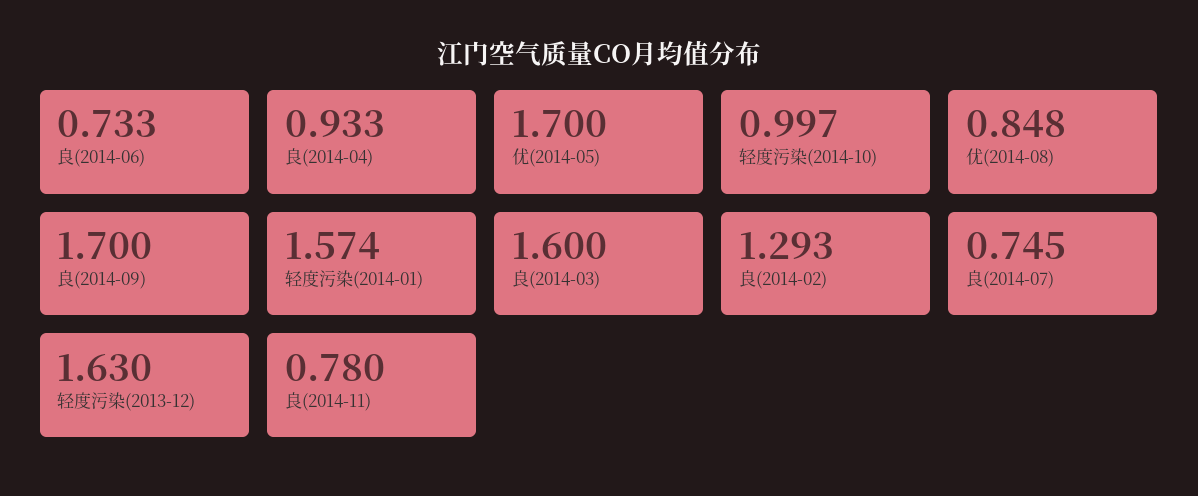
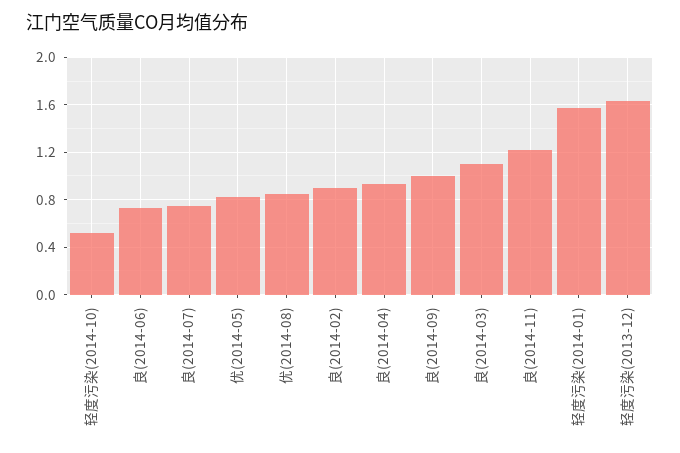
优(2014-05): 1.7 -> 0.8
轻度污染(2014-10): 0.997 -> 0.5
良(2014-09): 1.7 -> 1
良(2014-03): 1.6 -> 1.1
良(2014-02): 1.293 -> 0.9
良(2014-11): 0.78 -> 1.2

